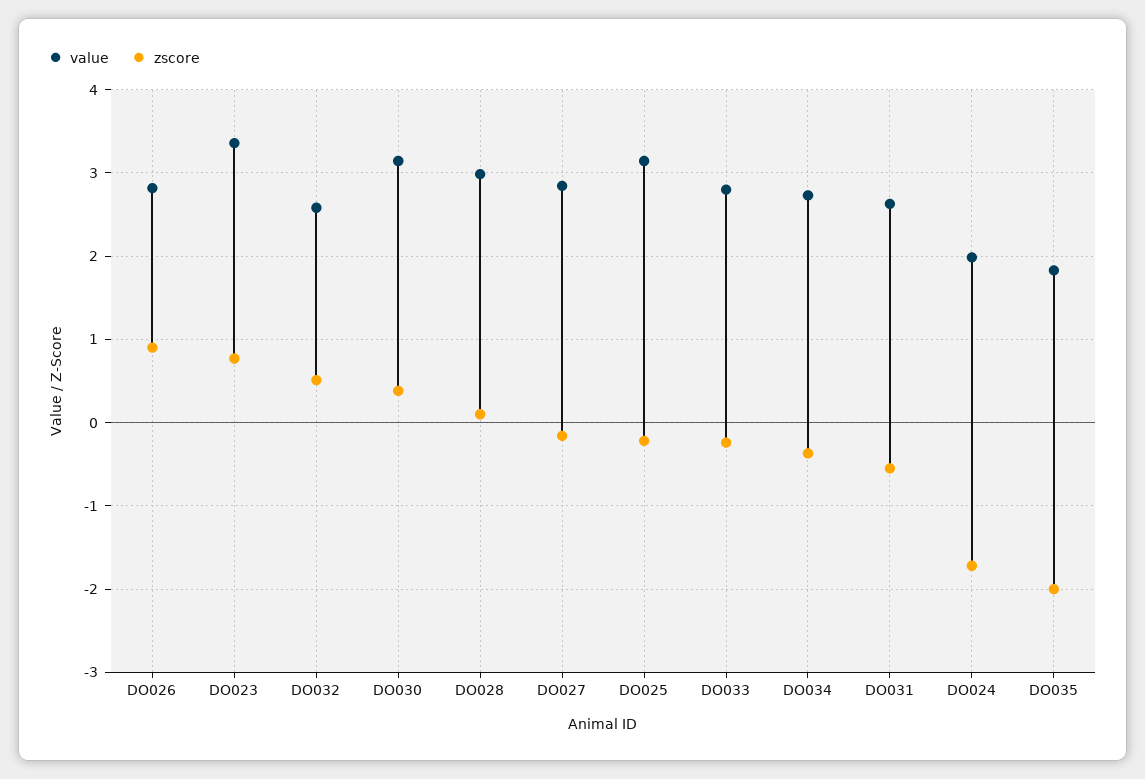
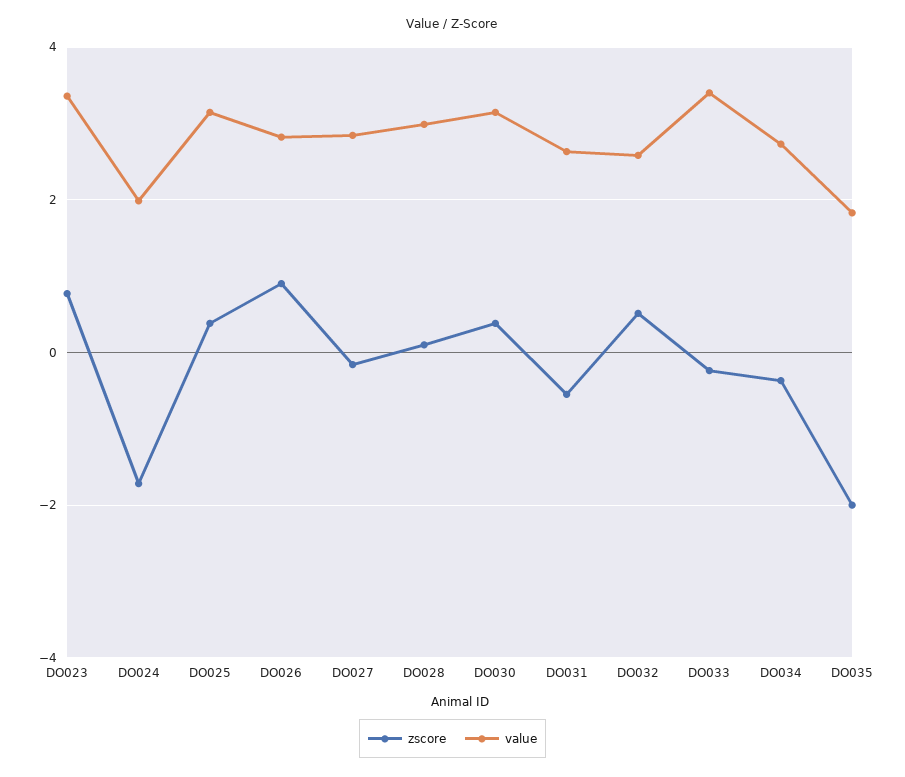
zscore, DO025: -0.2 -> 0.4
value, DO033: 2.8 -> 3.4

